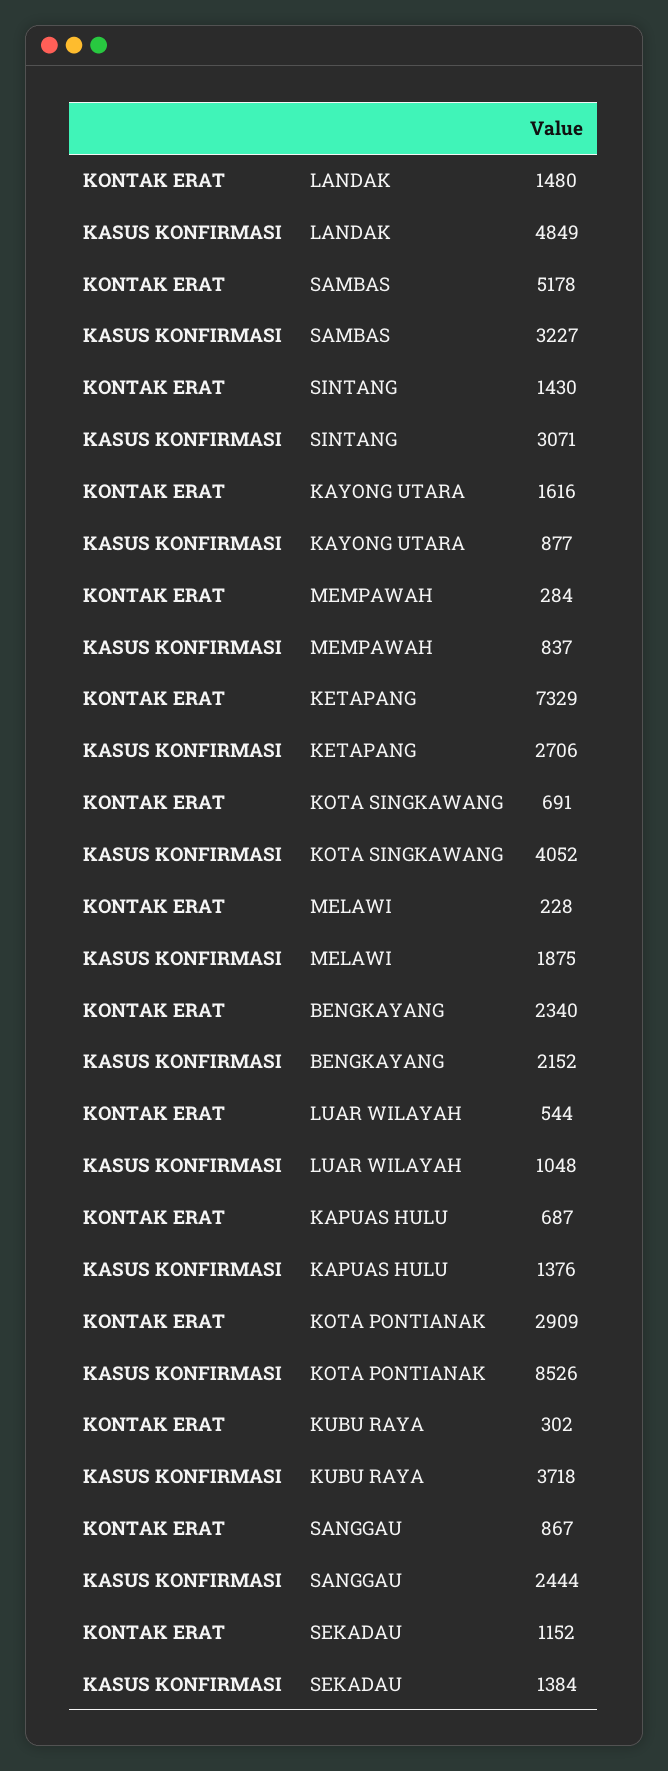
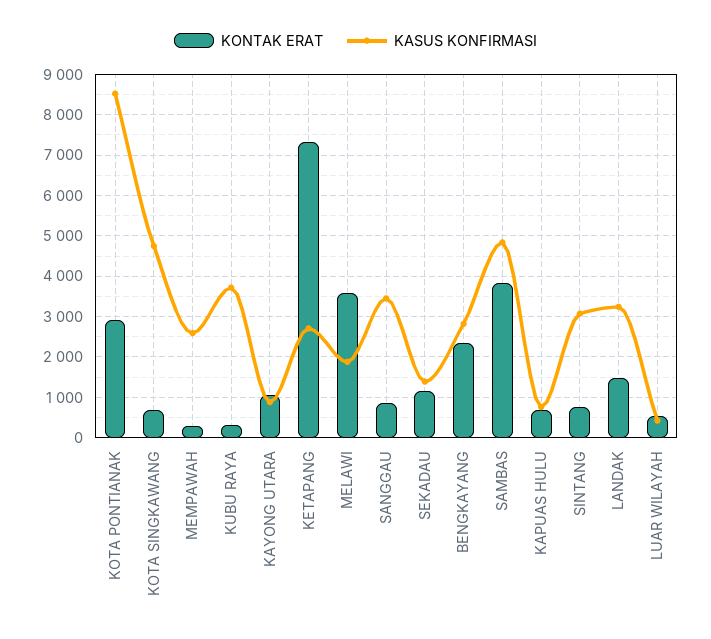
KASUS KONFIRMASI, LANDAK: 4849 -> 3200
KONTAK ERAT, SAMBAS: 5178 -> 3800
KASUS KONFIRMASI, SAMBAS: 3227 -> 4800
KONTAK ERAT, SINTANG: 1430 -> 800
KONTAK ERAT, KAYONG UTARA: 1616 -> 1000
KASUS KONFIRMASI, MEMPAWAH: 837 -> 2600
KASUS KONFIRMASI, KOTA SINGKAWANG: 4052 -> 4800
KONTAK ERAT, MELAWI: 228 -> 3600
KASUS KONFIRMASI, BENGKAYANG: 2152 -> 2800
KASUS KONFIRMASI, LUAR WILAYAH: 1048 -> 400
KASUS KONFIRMASI, KAPUAS HULU: 1376 -> 800
KASUS KONFIRMASI, SANGGAU: 2444 -> 3400

